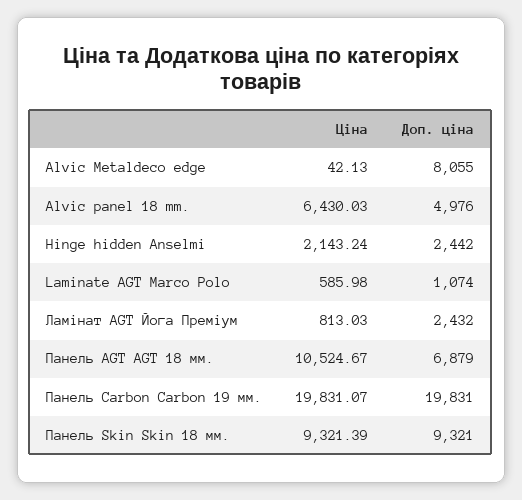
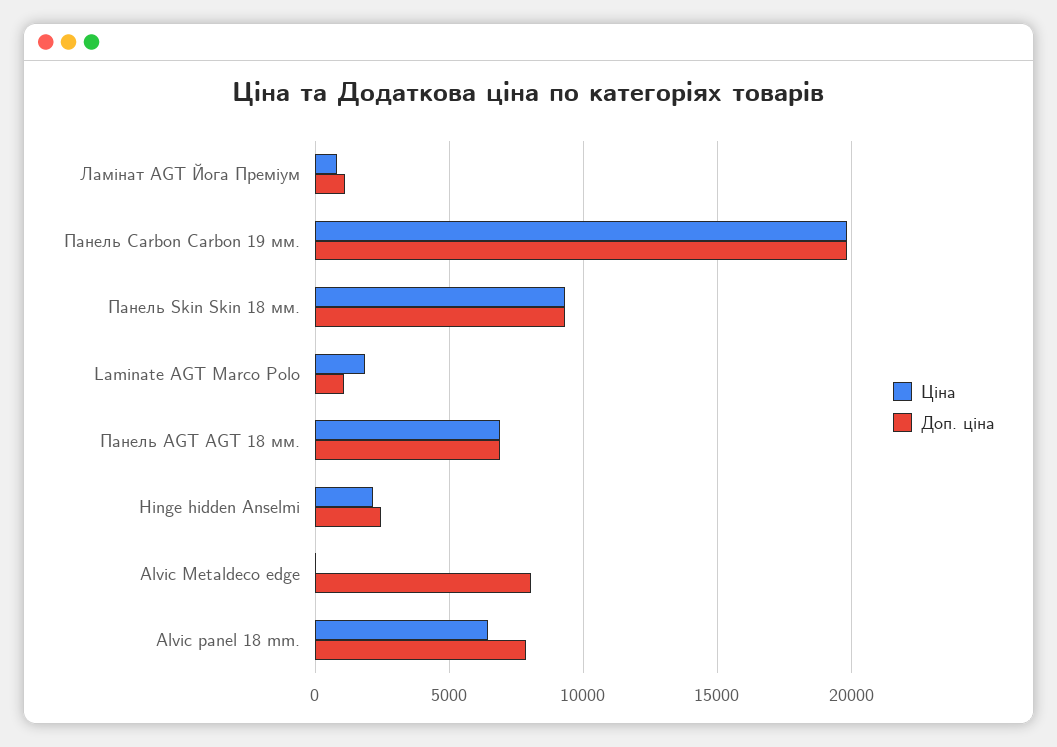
Доп. ціна, Alvic panel 18 mm.: 4976 -> 8000
Ціна, Laminate AGT Marco Polo: 585.98 -> 2000
Доп. ціна, Ламінат AGT Йога Преміум: 2432 -> 1000
Ціна, Панель AGT AGT 18 мм.: 10524.67 -> 7000

